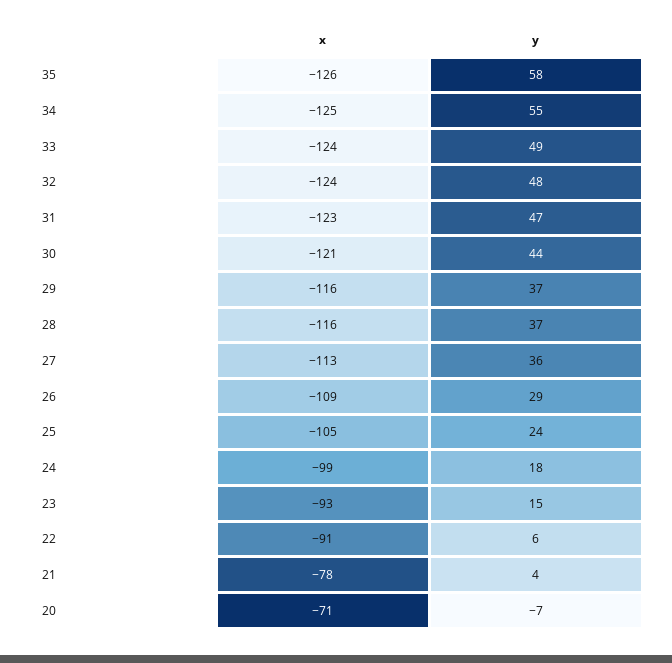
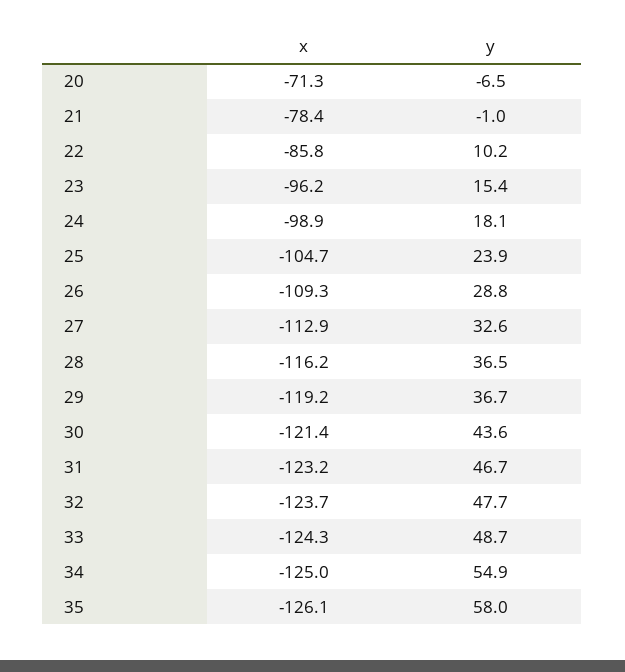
x, 29: -116 -> -119.2
y, 27: 36 -> 32.6
x, 23: -93 -> -96.2
x, 22: -91 -> -85.8
y, 22: 6 -> 10.2
y, 21: 4 -> -1

